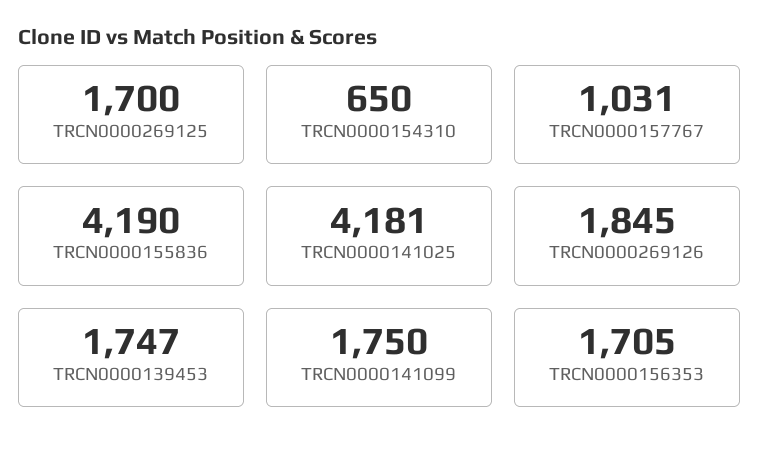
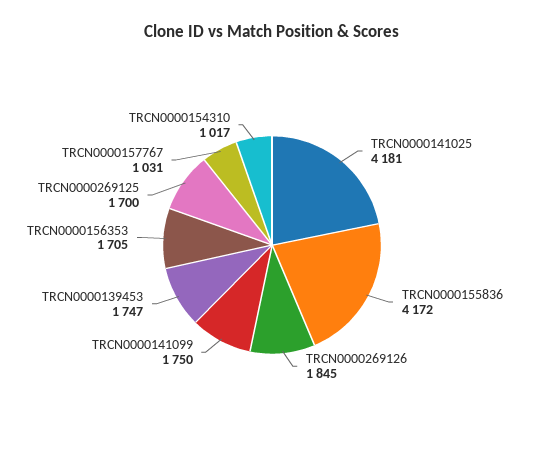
TRCN0000154310: 650 -> 1017
TRCN0000155836: 4190 -> 4172

